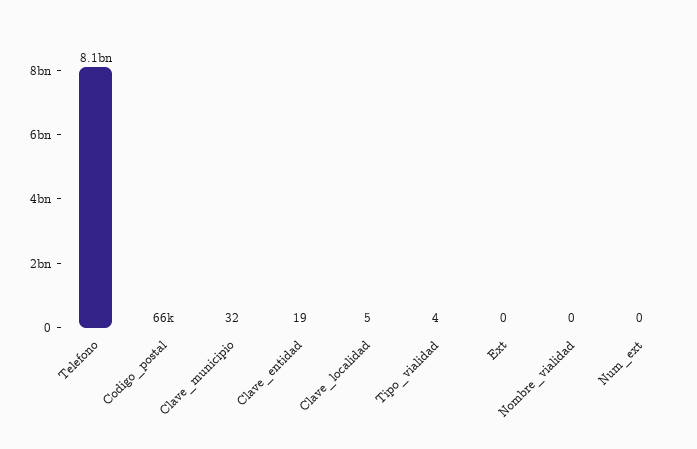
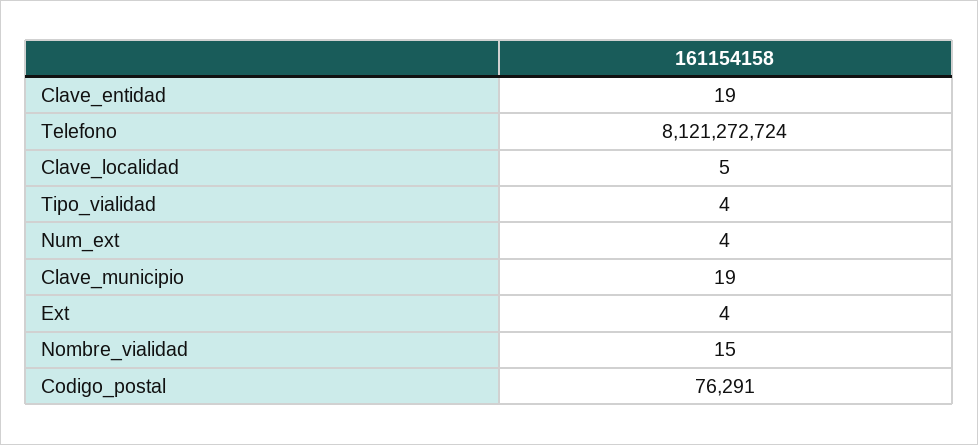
Codigo_postal: 66000 -> 76291
Clave_municipio: 32 -> 19
Ext: 0 -> 4
Nombre_vialidad: 0 -> 15
Num_ext: 0 -> 4

